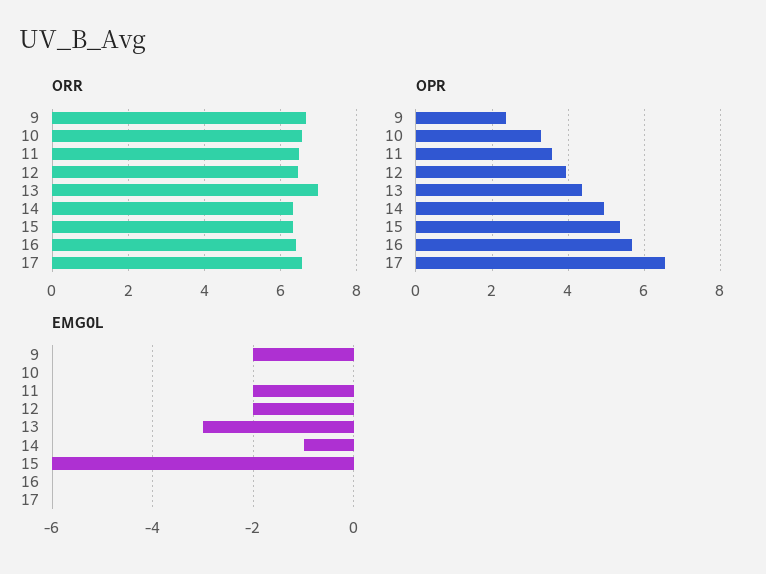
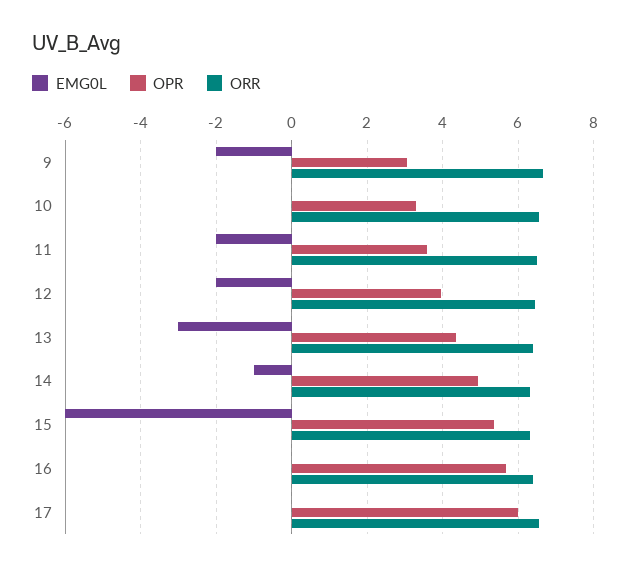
ORR, 13: 7 -> 6.4
OPR, 9: 2.4 -> 3
OPR, 17: 6.6 -> 6

